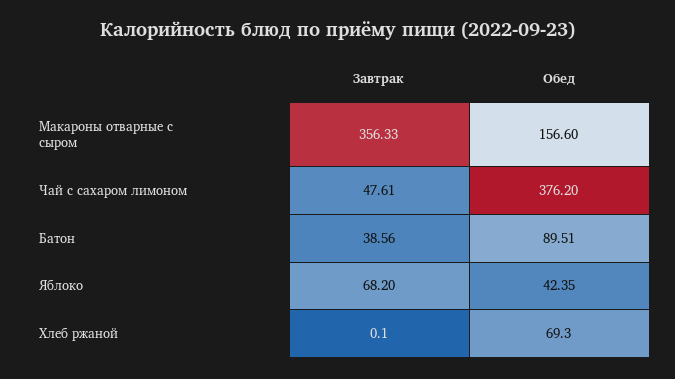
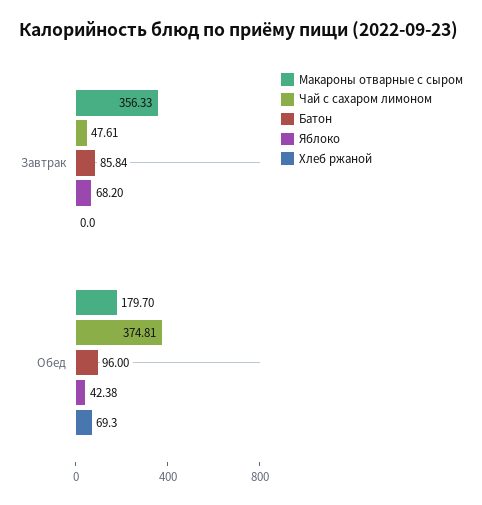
Макароны отварные с сыром, Обед: 156.6 -> 179.7
Чай с сахаром лимоном, Обед: 376.2 -> 374.81
Батон, Завтрак: 38.56 -> 85.84
Батон, Обед: 89.51 -> 96
Яблоко, Обед: 42.35 -> 42.38
Хлеб ржаной, Завтрак: 0.1 -> 0

